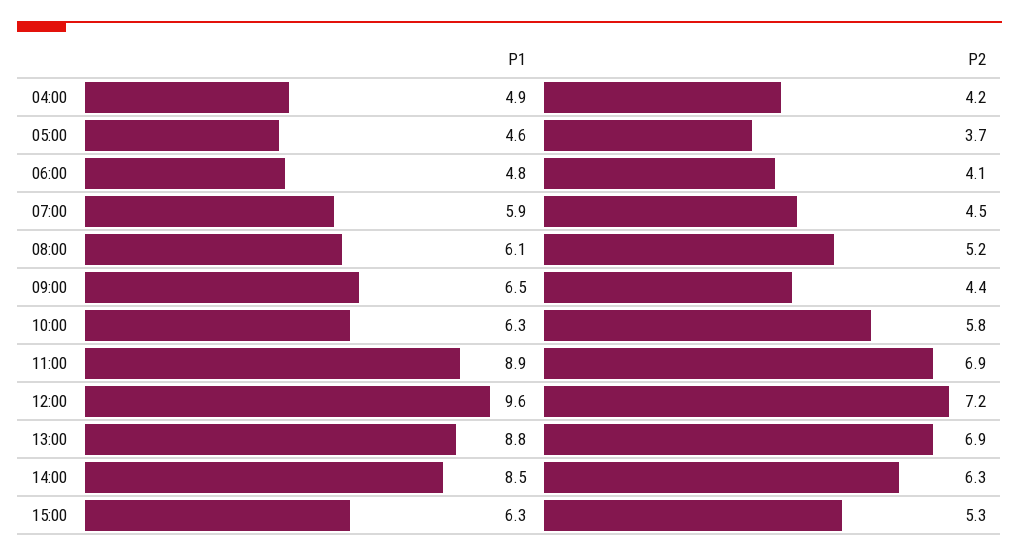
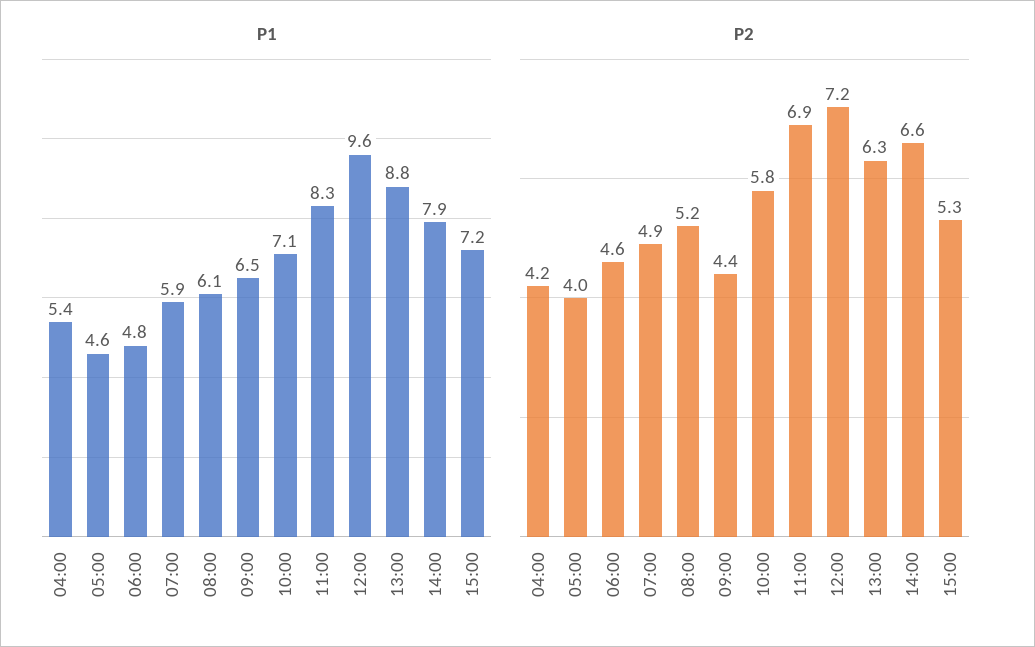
P1, 04:00: 4.9 -> 5.4
P2, 05:00: 3.7 -> 4
P2, 06:00: 4.1 -> 4.6
P2, 07:00: 4.5 -> 4.9
P1, 10:00: 6.3 -> 7.1
P1, 11:00: 8.9 -> 8.3
P2, 13:00: 6.9 -> 6.3
P1, 14:00: 8.5 -> 7.9
P2, 14:00: 6.3 -> 6.6
P1, 15:00: 6.3 -> 7.2

